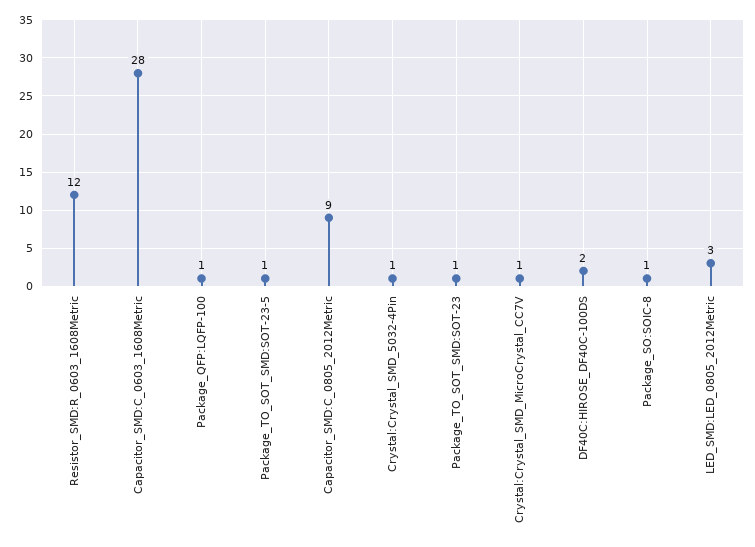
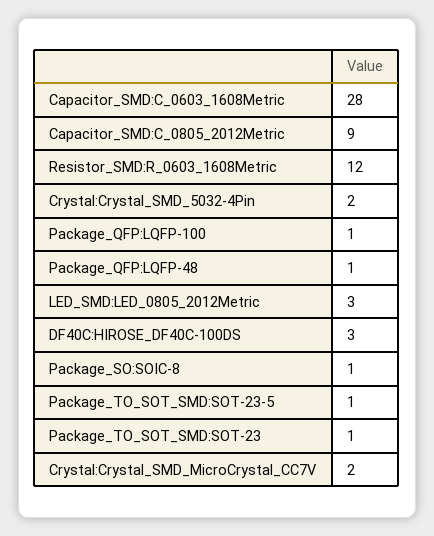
Crystal:Crystal_SMD_5032-4Pin: 1 -> 2
Crystal:Crystal_SMD_MicroCrystal_CC7V: 1 -> 2
DF40C:HIROSE_DF40C-100DS: 2 -> 3
Package_QFP:LQFP-48: none -> 1

